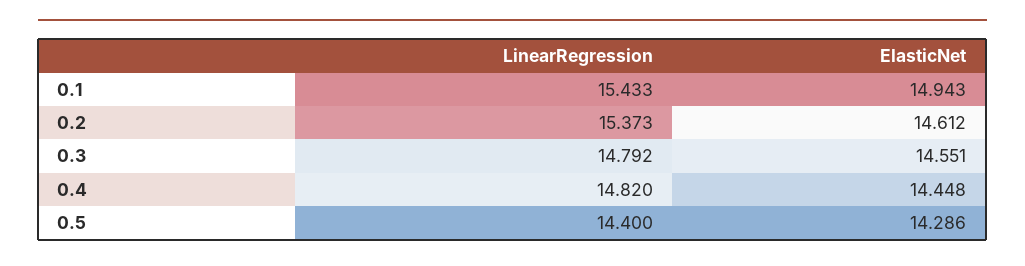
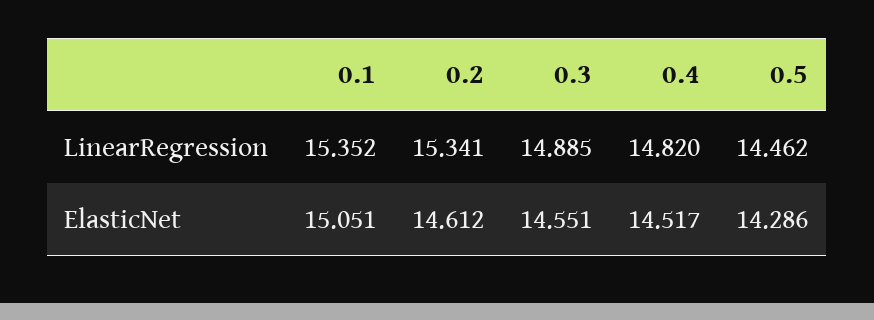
LinearRegression, 0.1: 15.433 -> 15.352
ElasticNet, 0.1: 14.943 -> 15.051
LinearRegression, 0.2: 15.373 -> 15.341
LinearRegression, 0.3: 14.792 -> 14.885
ElasticNet, 0.4: 14.448 -> 14.517
LinearRegression, 0.5: 14.4 -> 14.462

